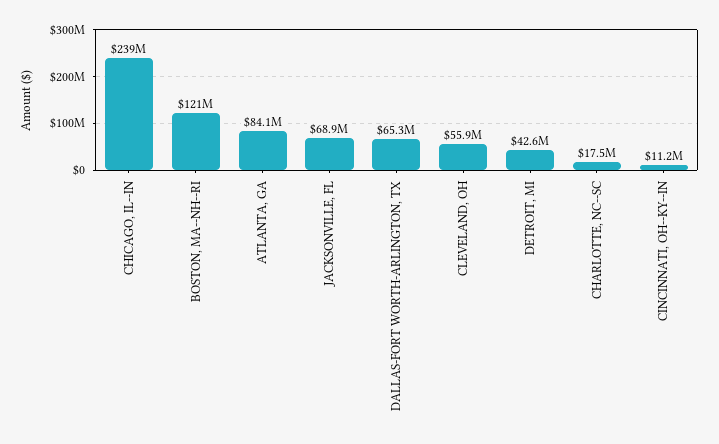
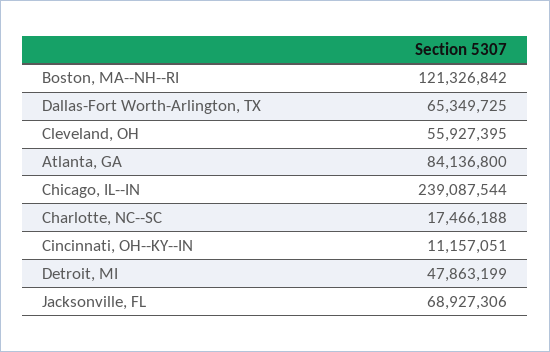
DETROIT, MI: 42600000 -> 47863199

